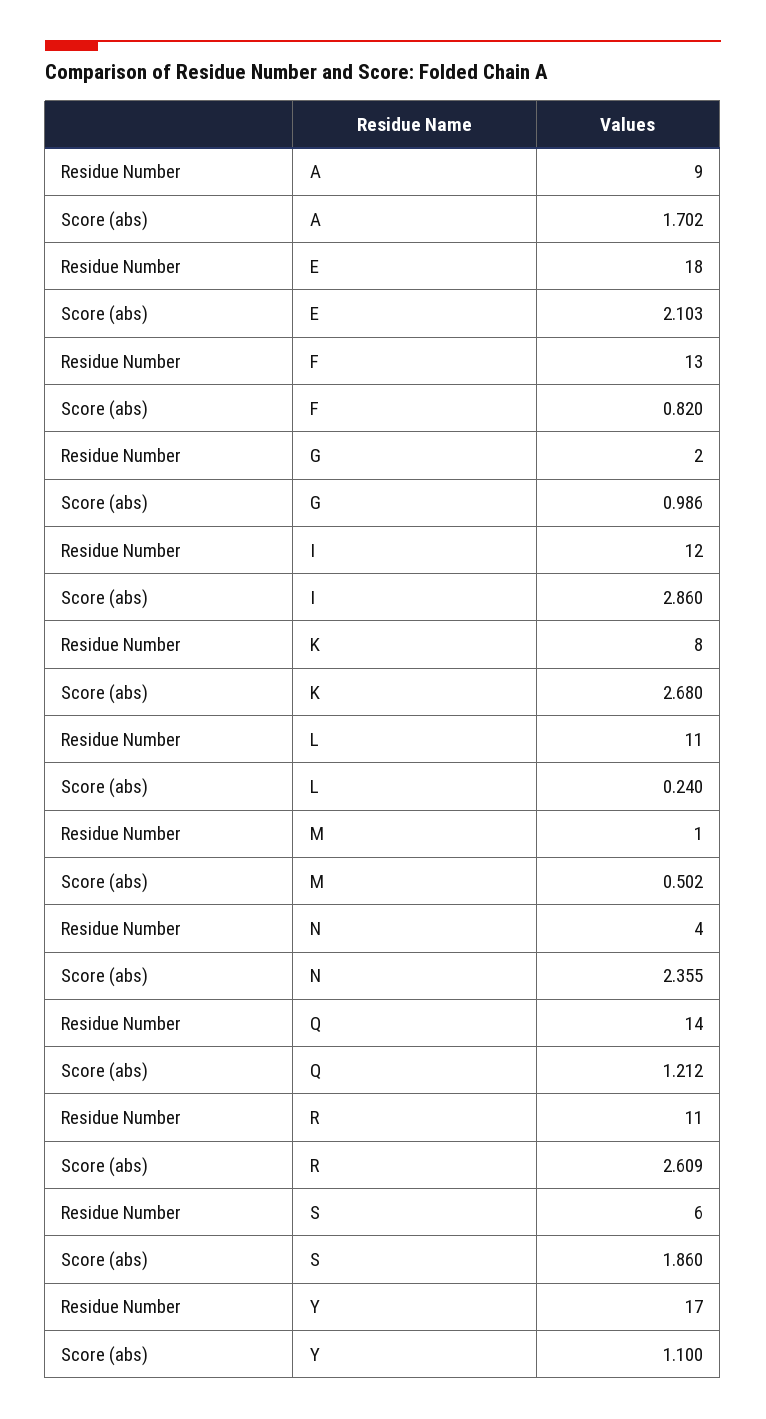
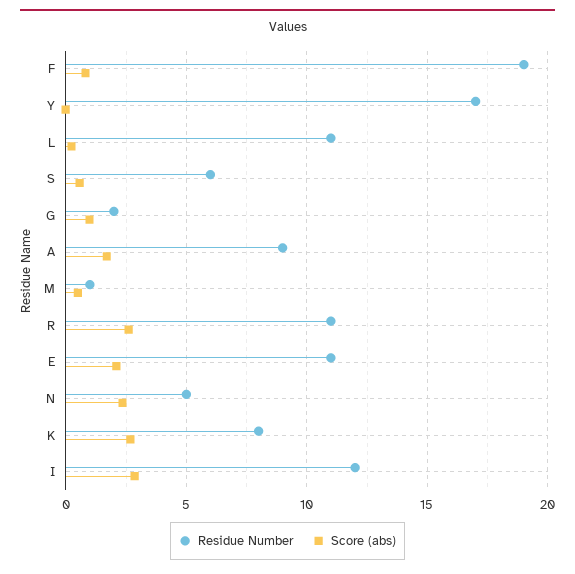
Residue Number, E: 18 -> 11
Residue Number, F: 13 -> 19
Residue Number, N: 4 -> 5
Residue Number, Q: 14 -> none
Score (abs), Q: 1.212 -> none
Score (abs), S: 1.86 -> 0.5
Score (abs), Y: 1.1 -> 0

